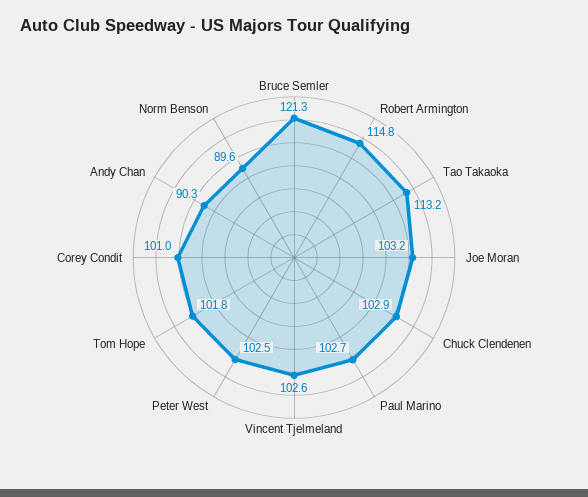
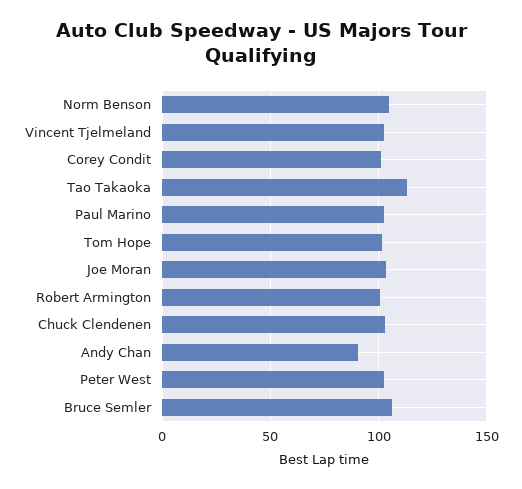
Bruce Semler: 121.3 -> 105
Robert Armington: 114.8 -> 100
Norm Benson: 89.6 -> 105

